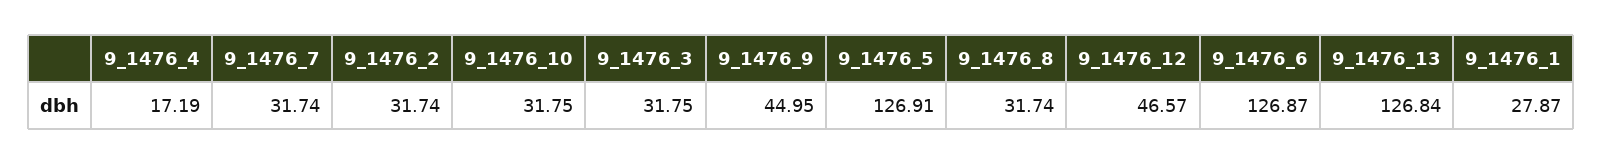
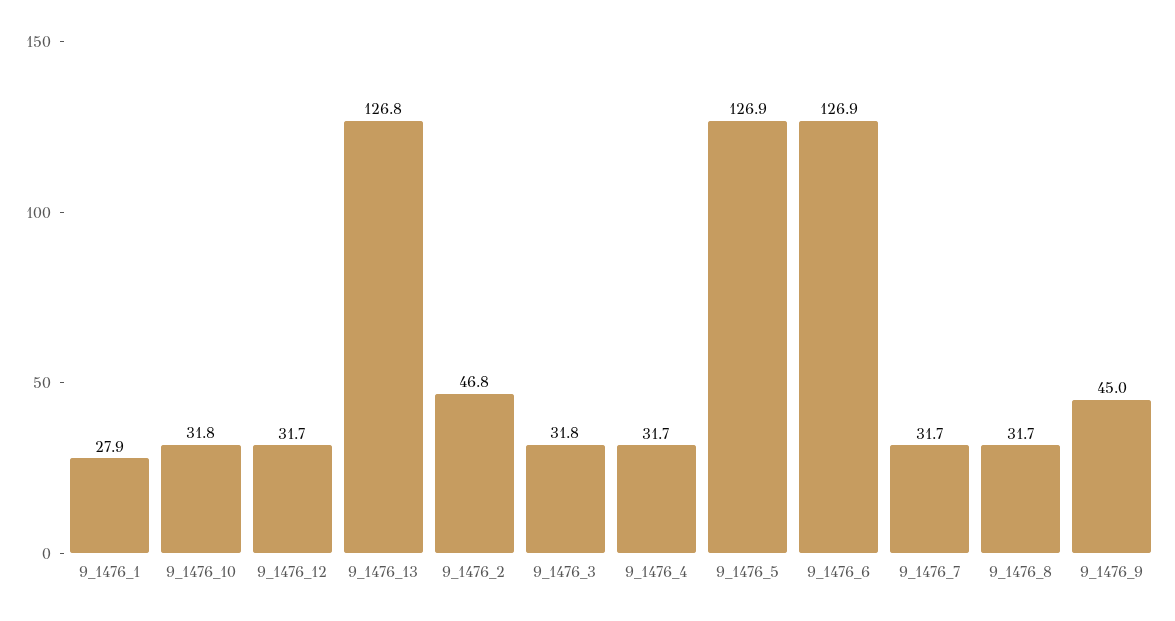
9_1476_4: 17.19 -> 31.7
9_1476_2: 31.74 -> 46.8
9_1476_12: 46.57 -> 31.7

